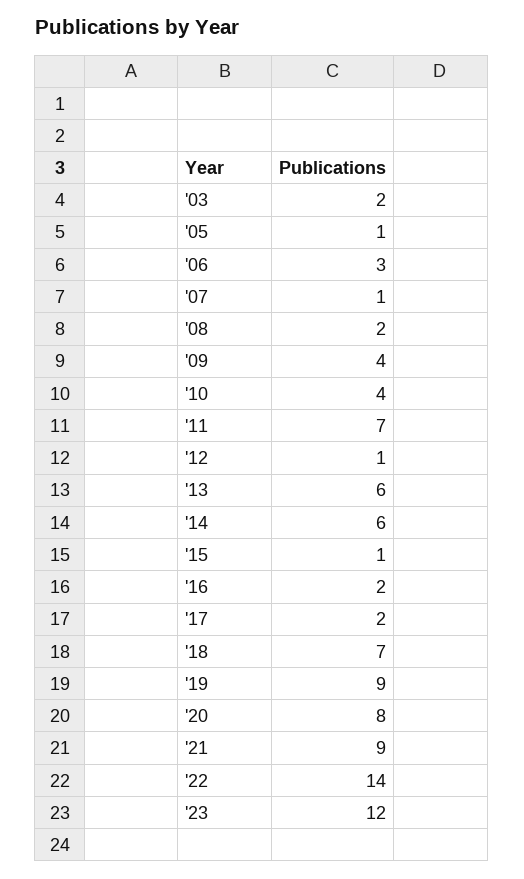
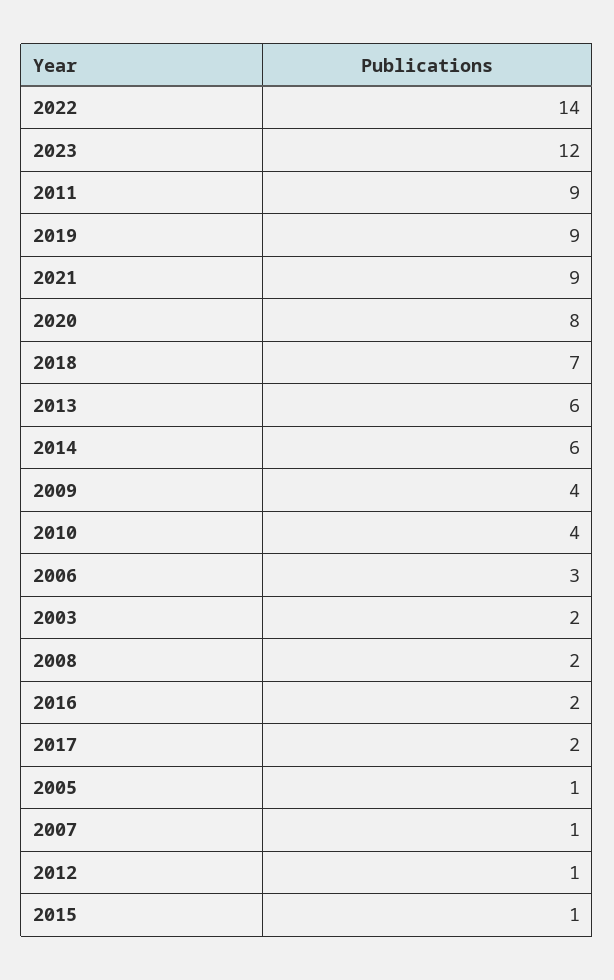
'11: 7 -> 9

